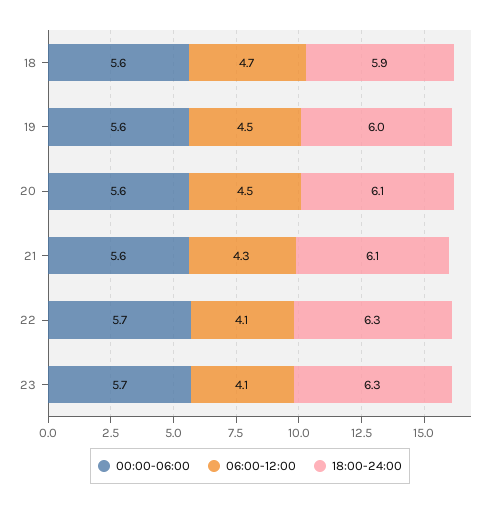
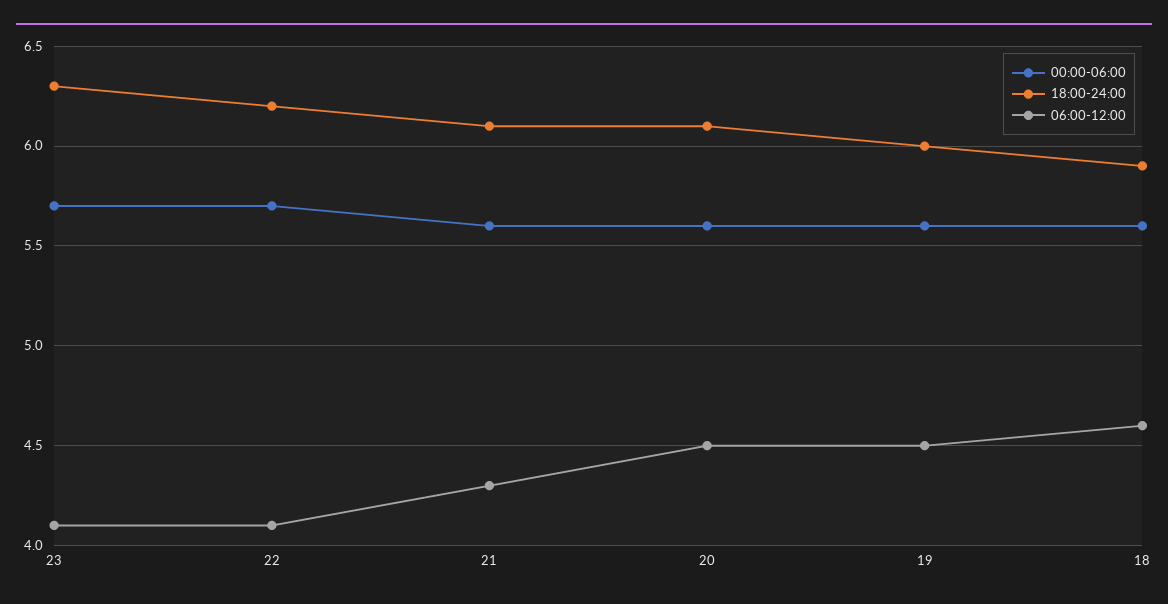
06:00-12:00, 18: 4.7 -> 4.6
18:00-24:00, 22: 6.3 -> 6.2

